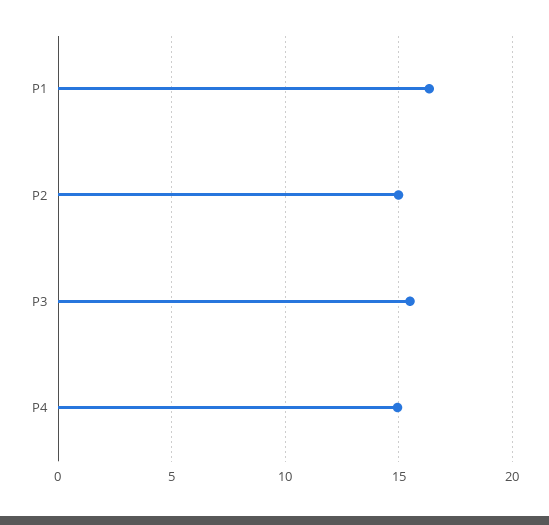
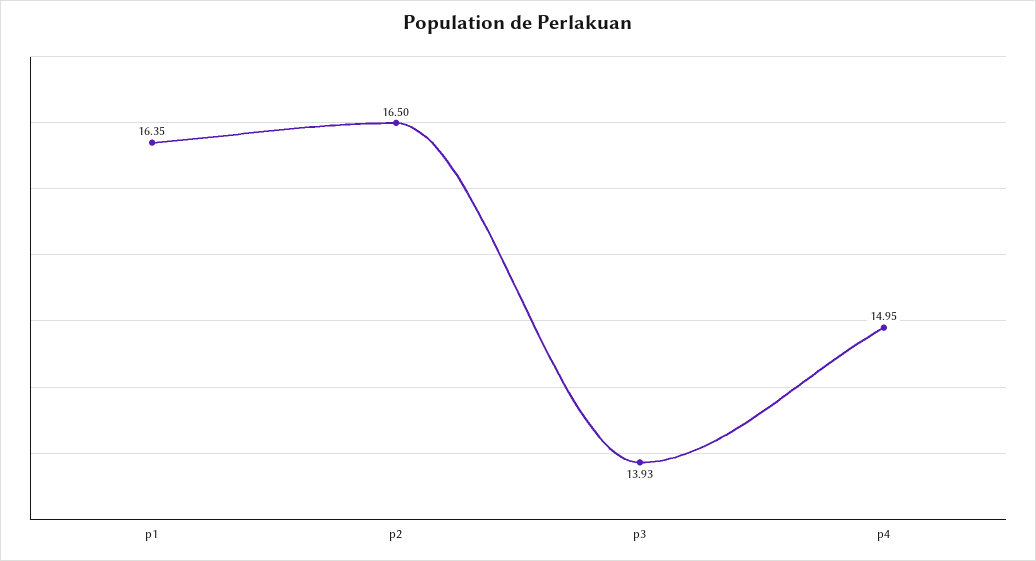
P2: 15 -> 16.5
P3: 15.5 -> 13.93

